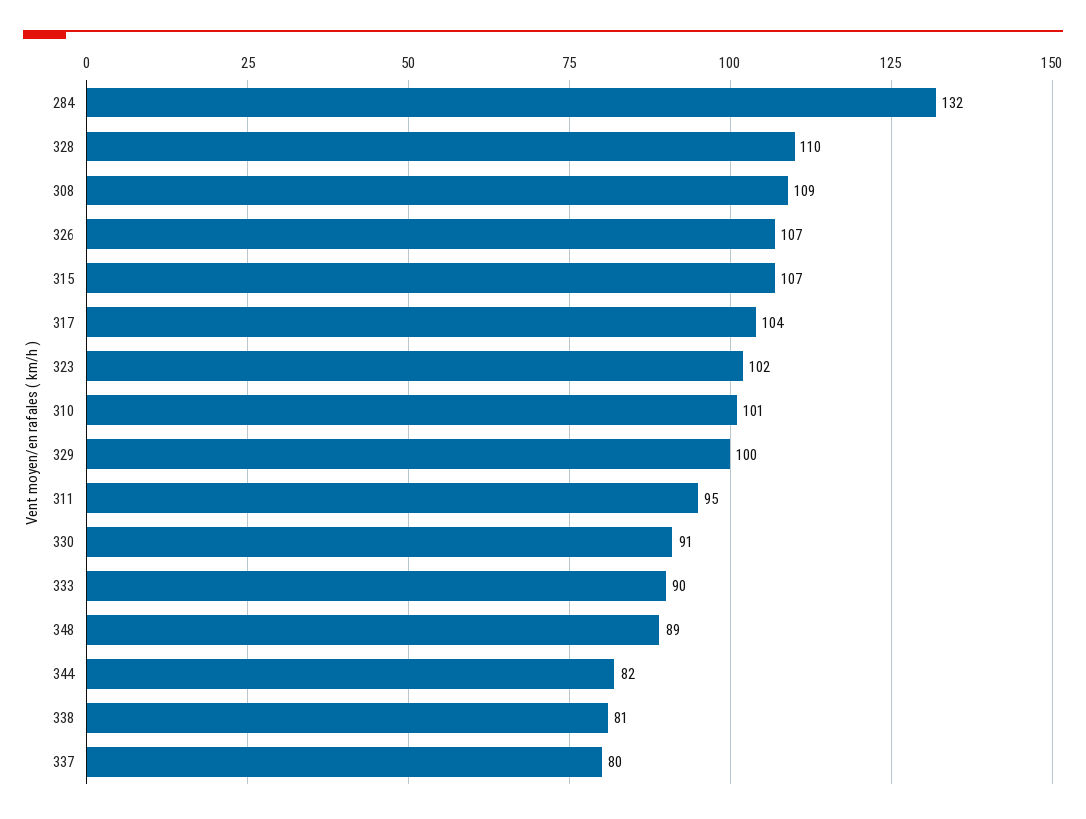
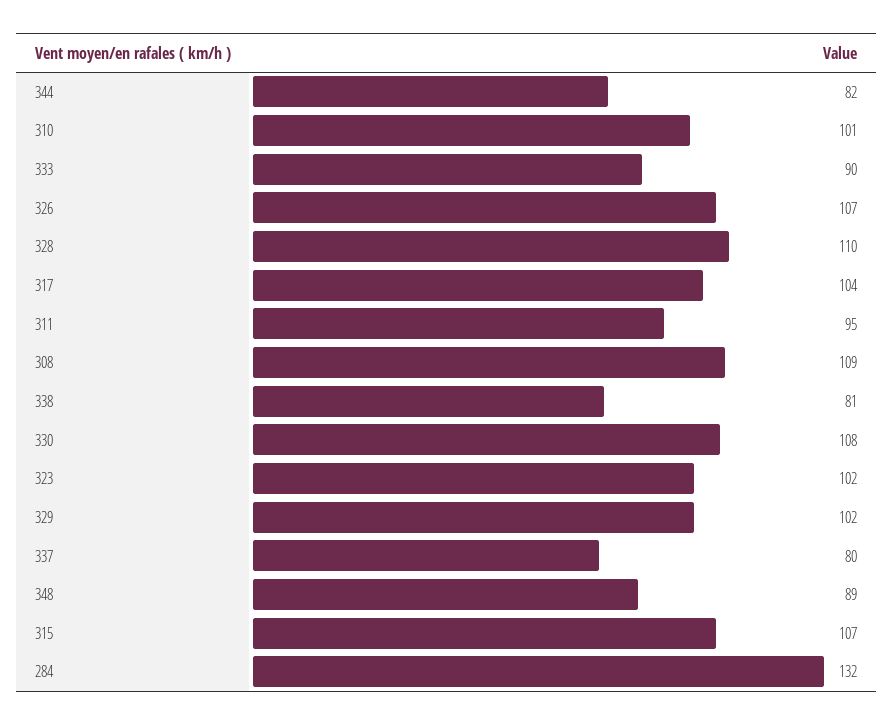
329: 100 -> 102
330: 91 -> 108

